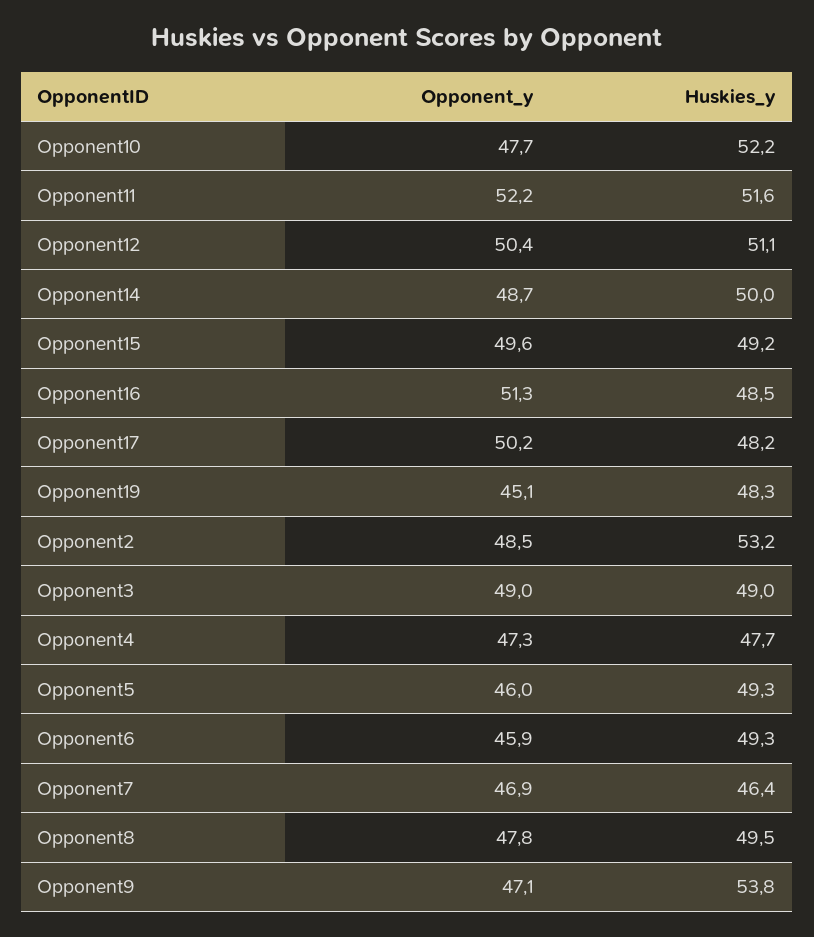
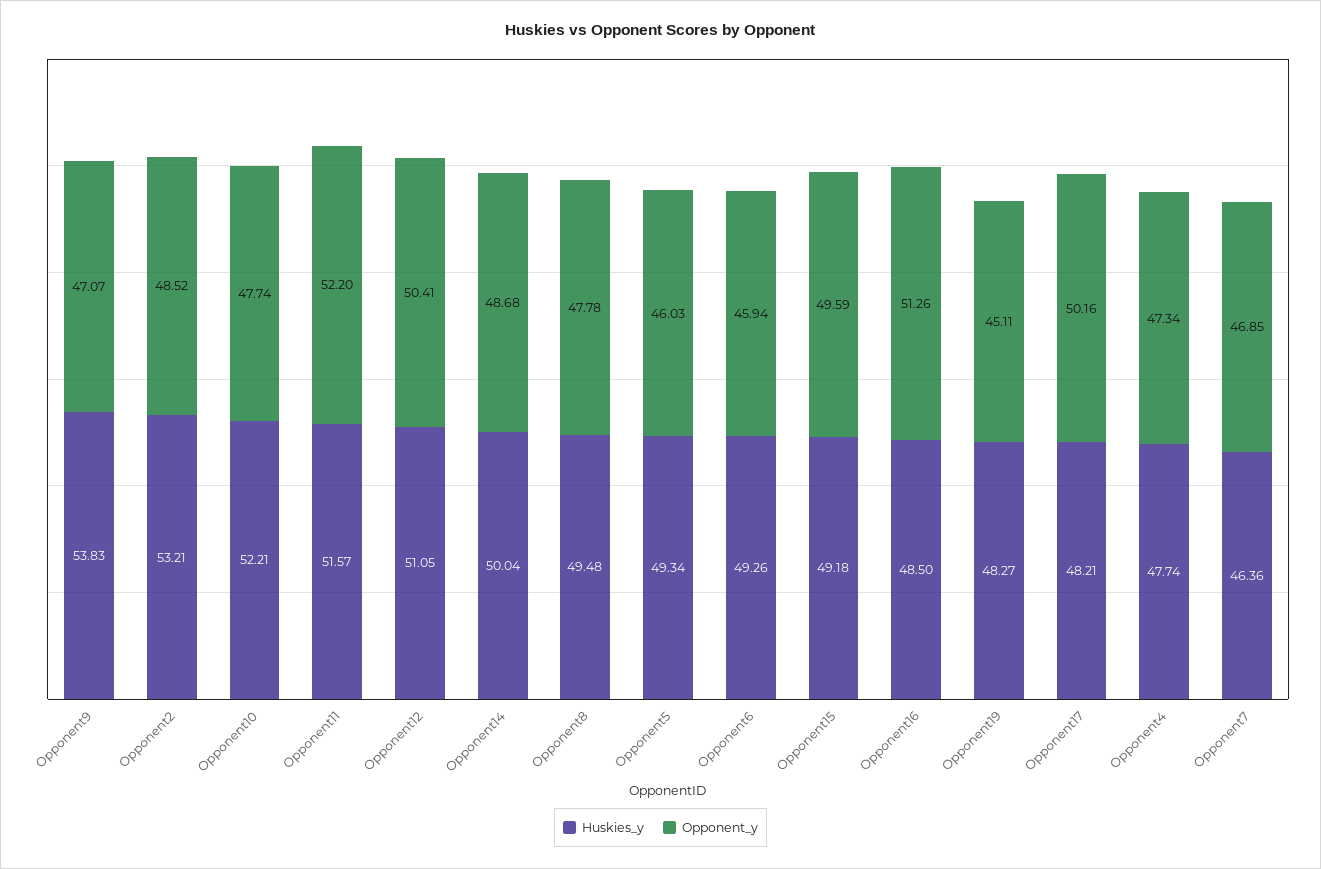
Opponent_y, Opponent3: 49 -> none
Huskies_y, Opponent3: 49 -> none

